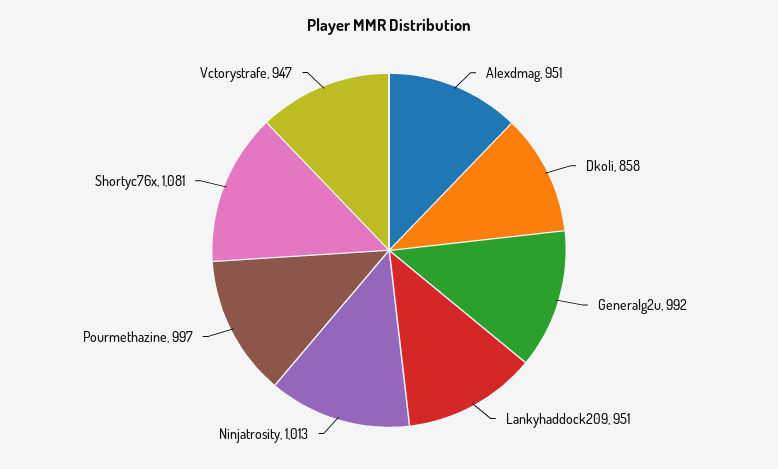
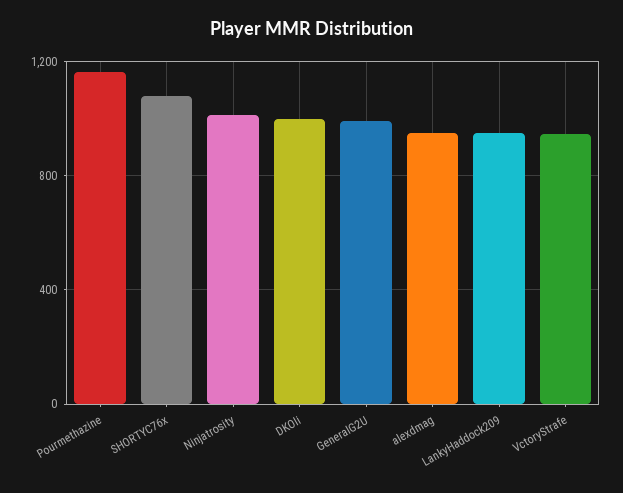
Dkoli: 858 -> 1000
Pourmethazine: 997 -> 1150

